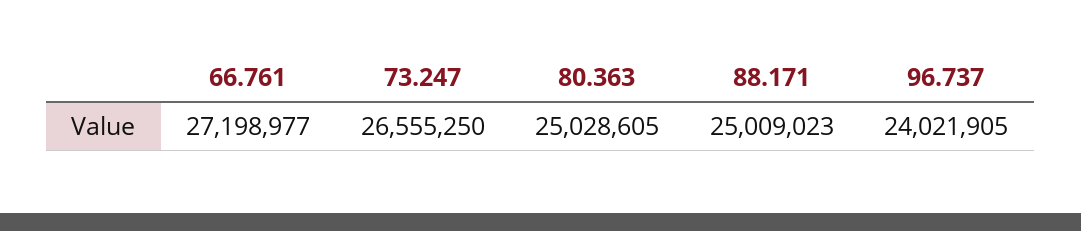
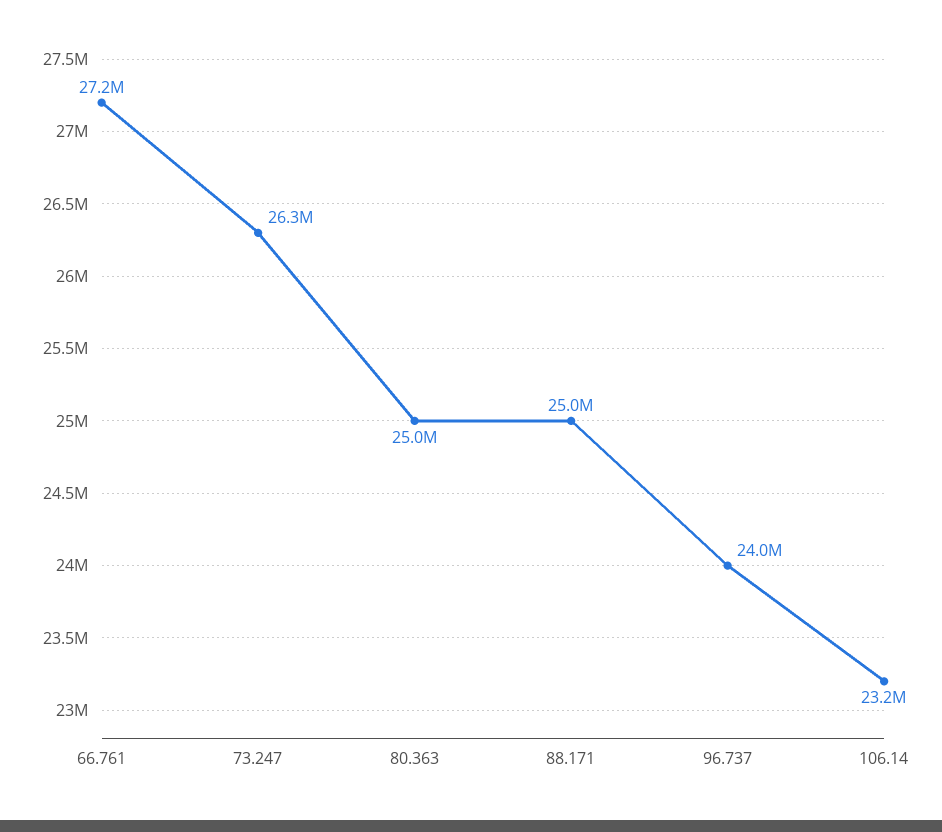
73.247: 26555250 -> 26300000
106.14: none -> 23200000

